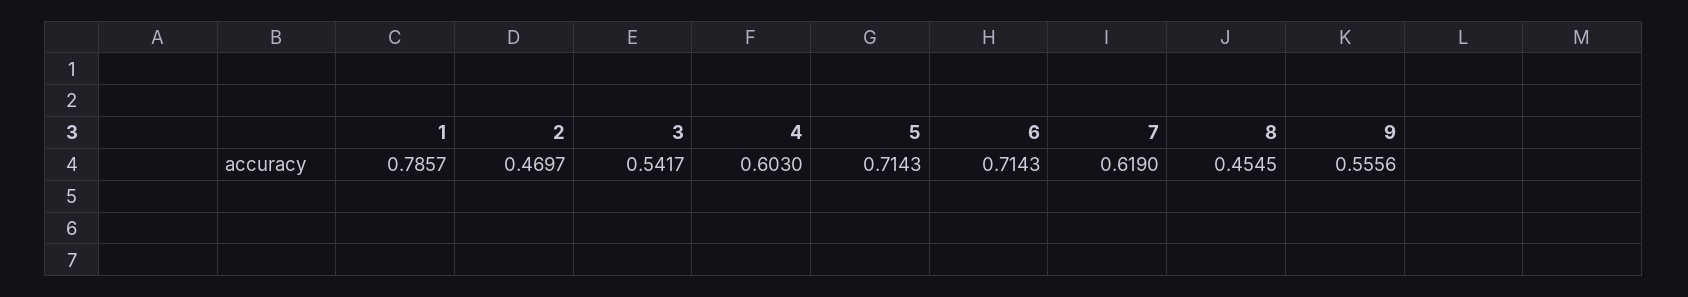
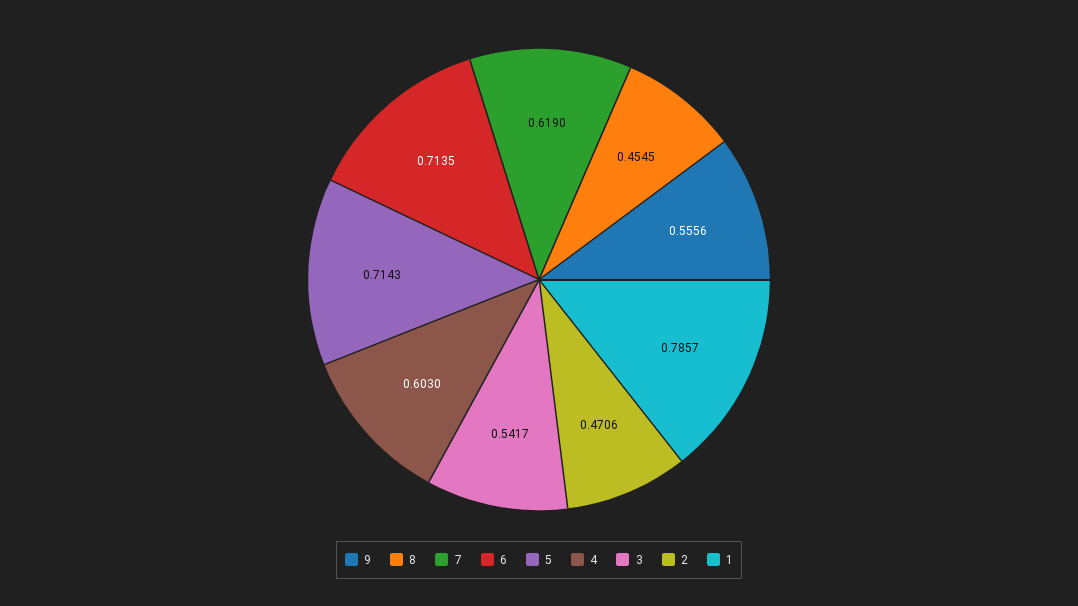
2: 0.4697 -> 0.4706
6: 0.7143 -> 0.7135

